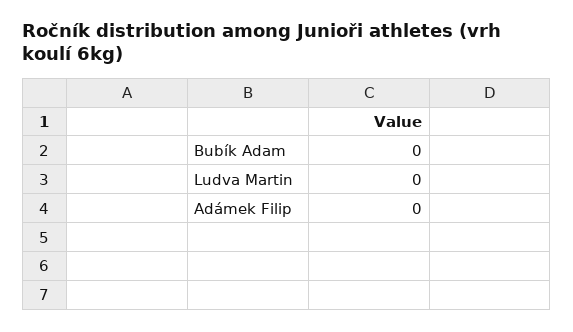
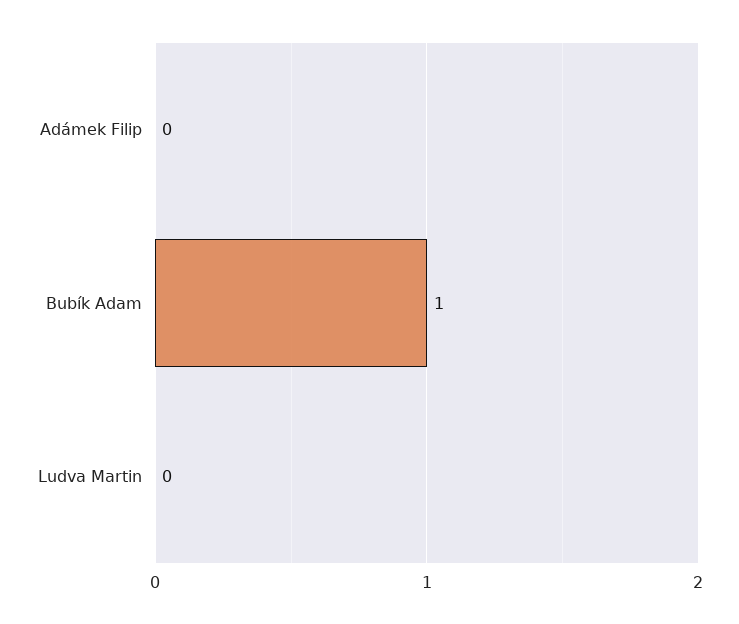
Bubík Adam: 0 -> 1

